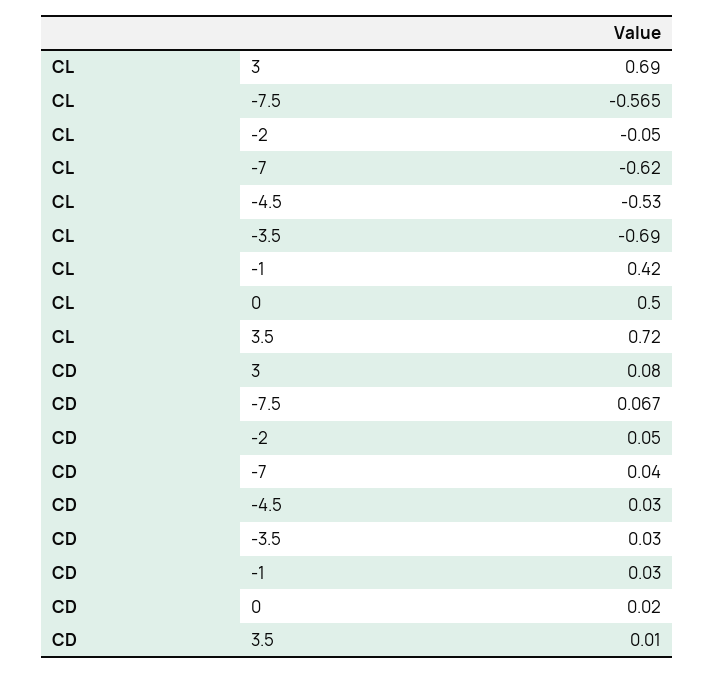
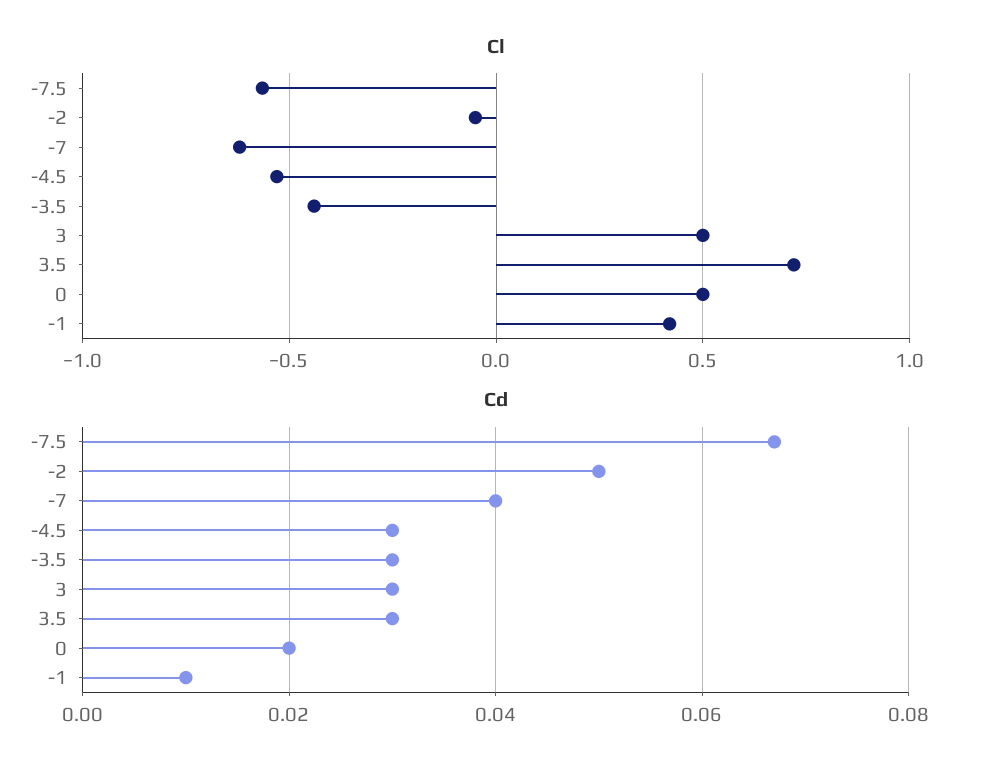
CL, 3: 0.69 -> 0.5
CL, -3.5: -0.69 -> -0.45
CD, 3: 0.08 -> 0.03
CD, -1: 0.03 -> 0.01
CD, 3.5: 0.01 -> 0.03

